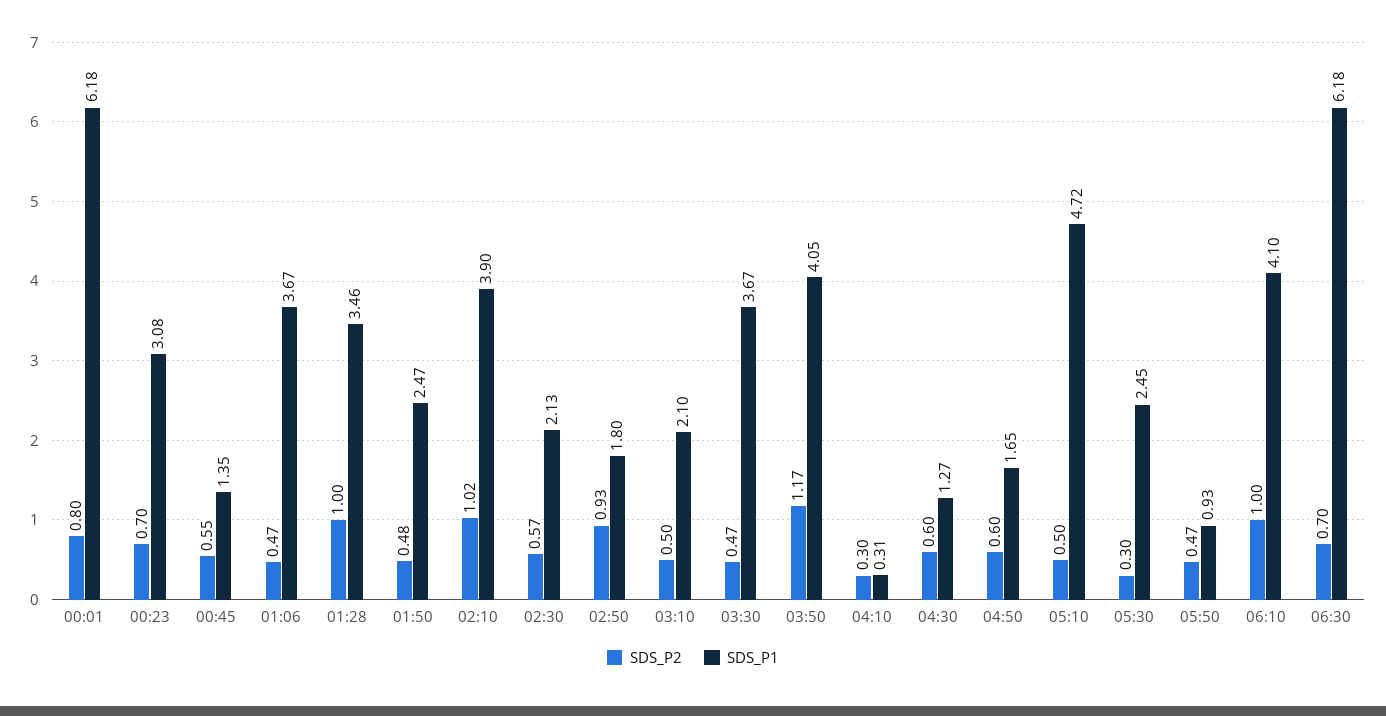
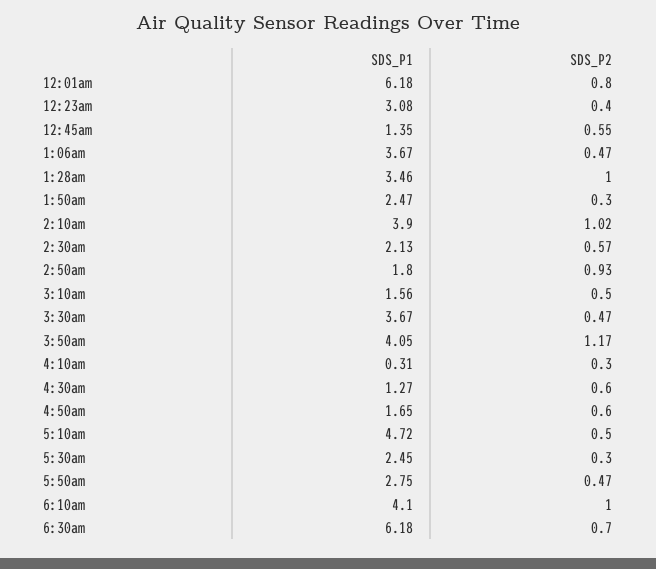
SDS_P2, 00:23: 0.7 -> 0.4
SDS_P2, 01:50: 0.48 -> 0.3
SDS_P1, 03:10: 2.1 -> 1.56
SDS_P1, 05:50: 0.93 -> 2.75

